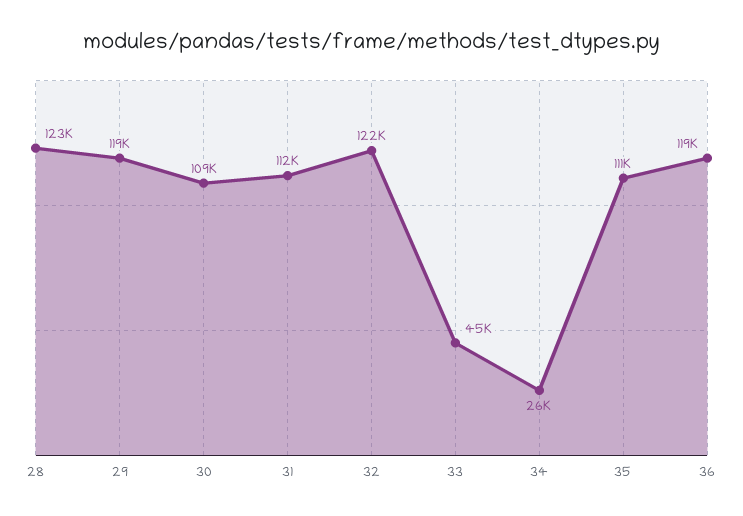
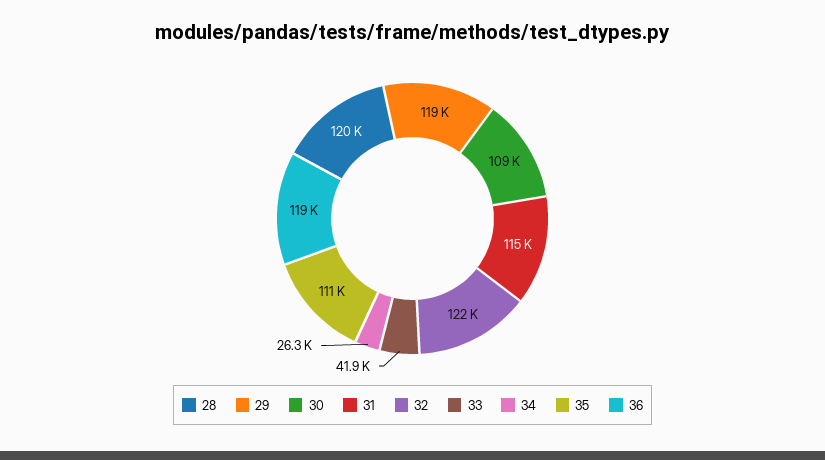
28: 123000 -> 120000
31: 112000 -> 115000
33: 45000 -> 41900

